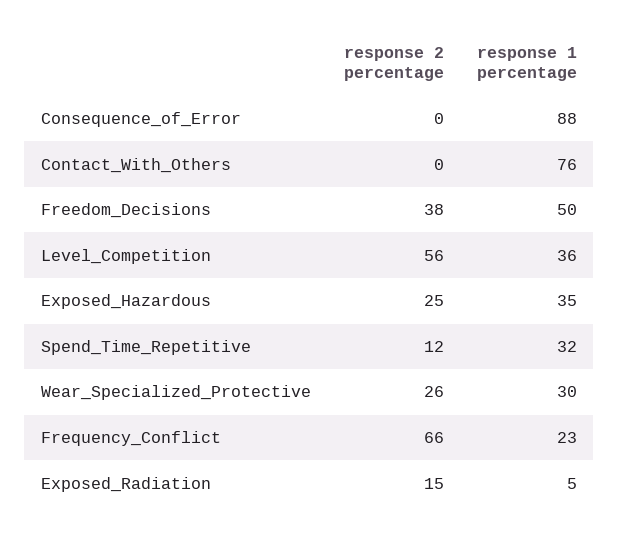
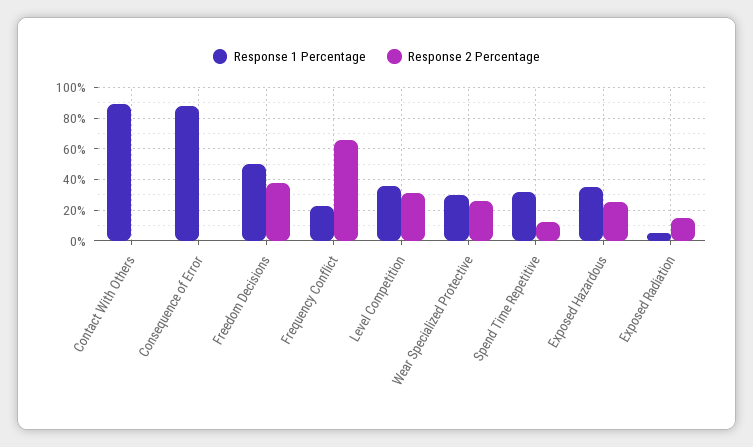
response 1 percentage, Contact_With_Others: 76 -> 90
response 2 percentage, Level_Competition: 56 -> 30

